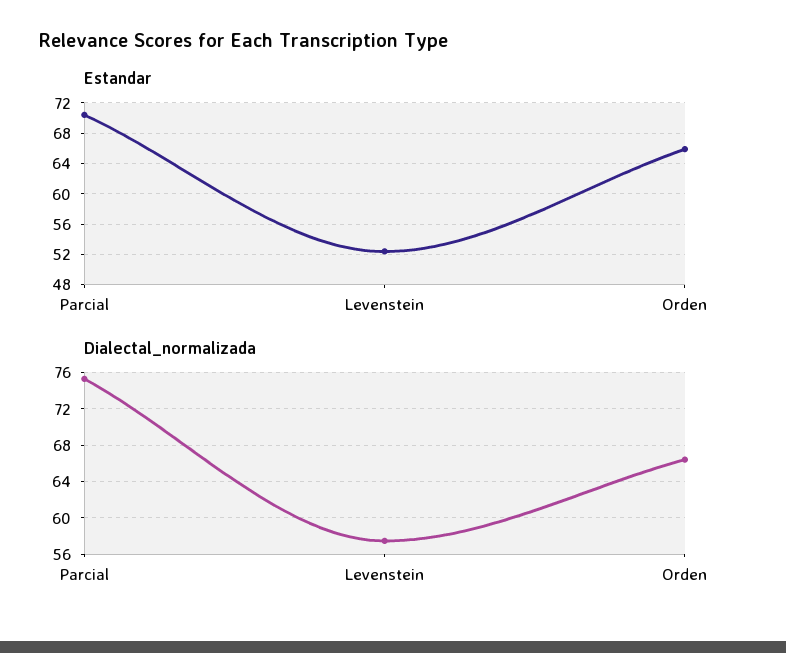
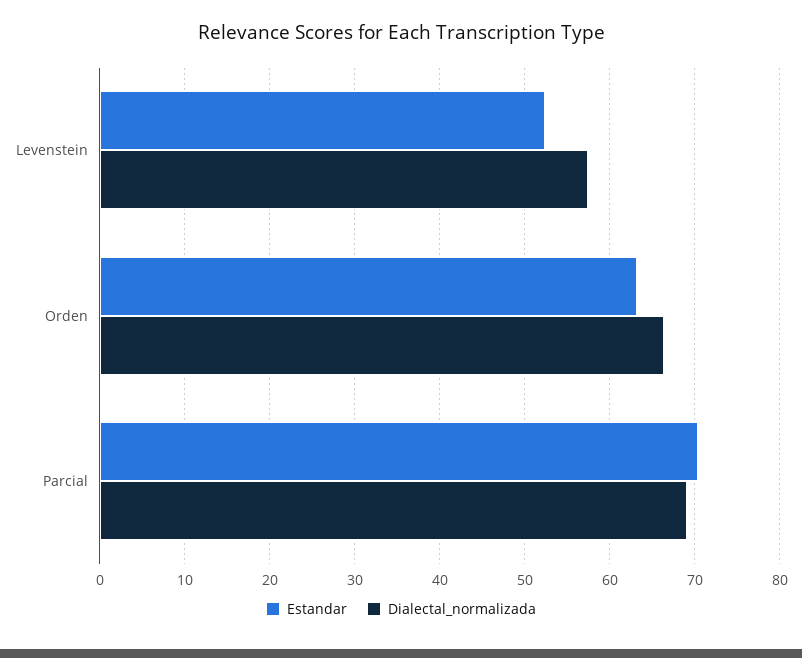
Estandar, Orden: 66 -> 63
Dialectal_normalizada, Parcial: 75 -> 69

